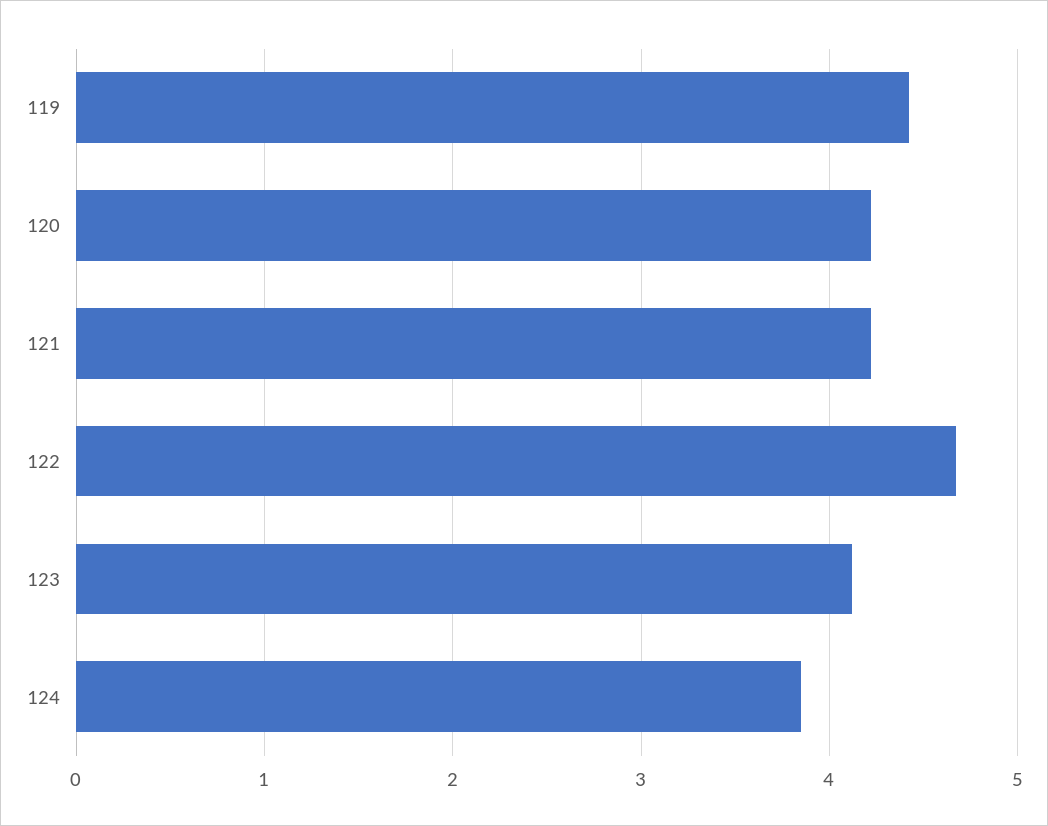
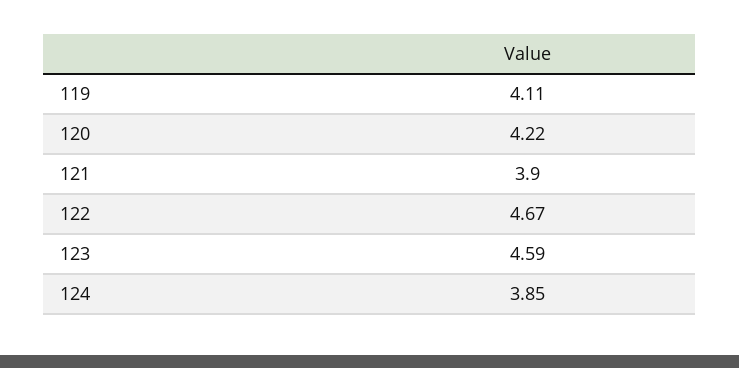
119: 4.4 -> 4.11
121: 4.2 -> 3.9
123: 4.1 -> 4.59

